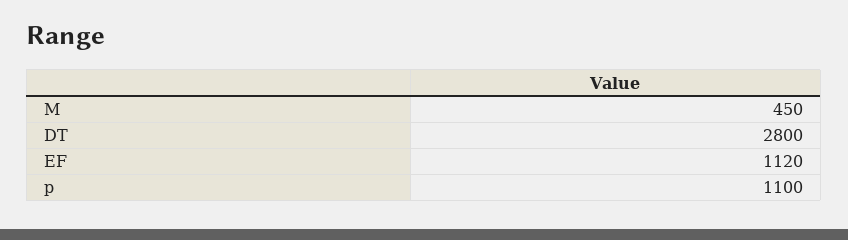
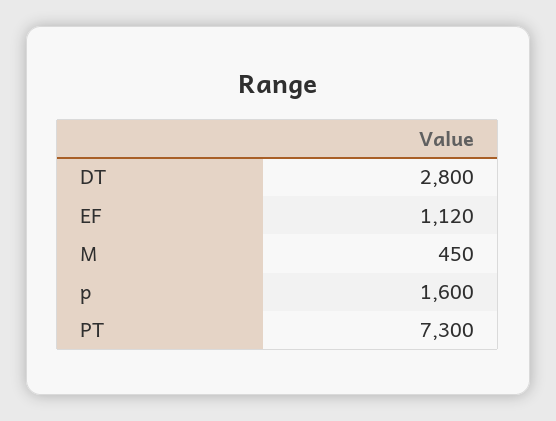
p: 1100 -> 1600
PT: none -> 7300

